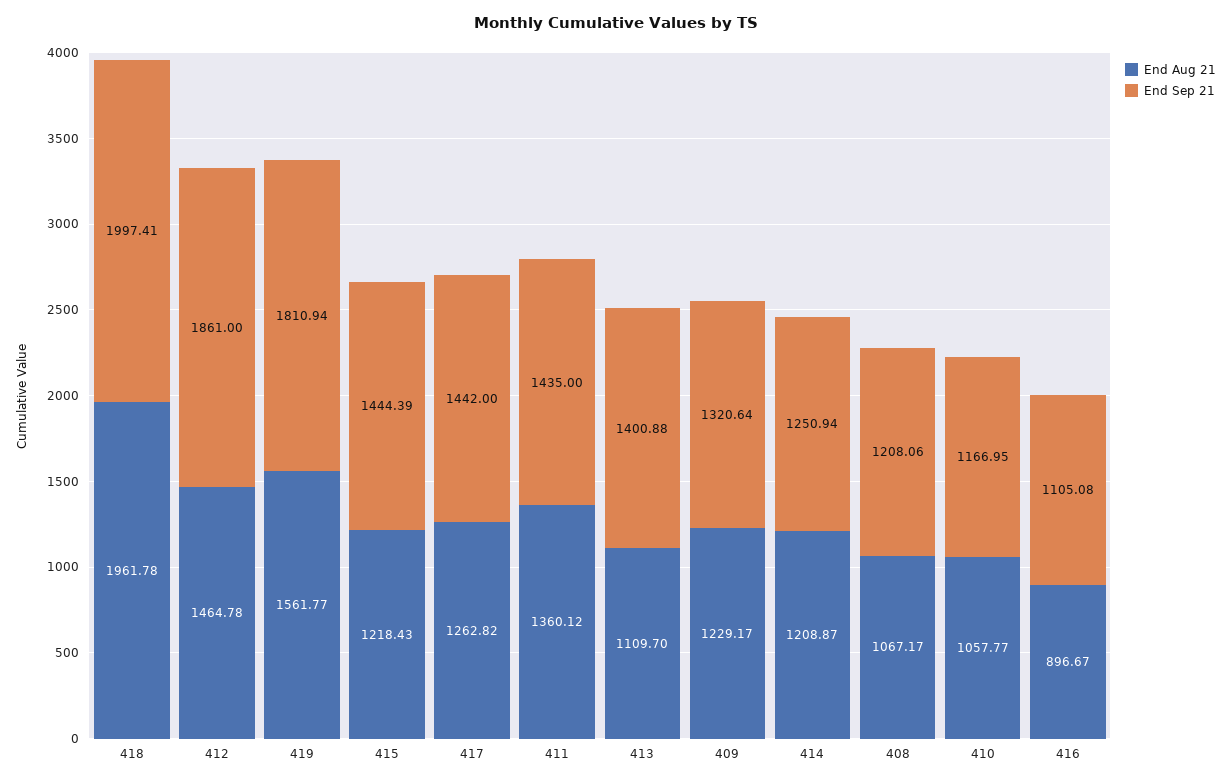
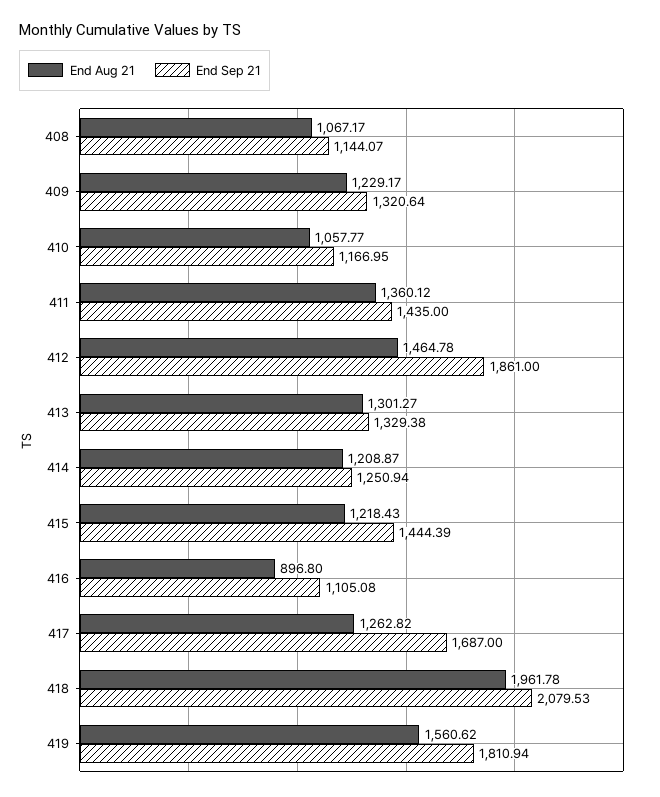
End Sep 21, 418: 1997.41 -> 2079.53
End Aug 21, 419: 1561.77 -> 1560.62
End Sep 21, 417: 1442 -> 1687
End Aug 21, 413: 1109.7 -> 1301.27
End Sep 21, 413: 1400.88 -> 1329.38
End Sep 21, 408: 1208.06 -> 1144.07
End Aug 21, 416: 896.67 -> 896.8

